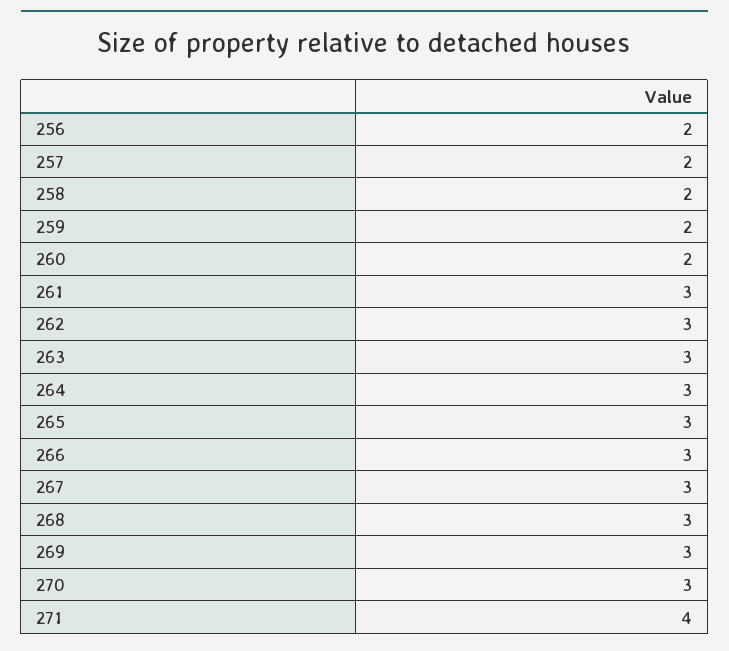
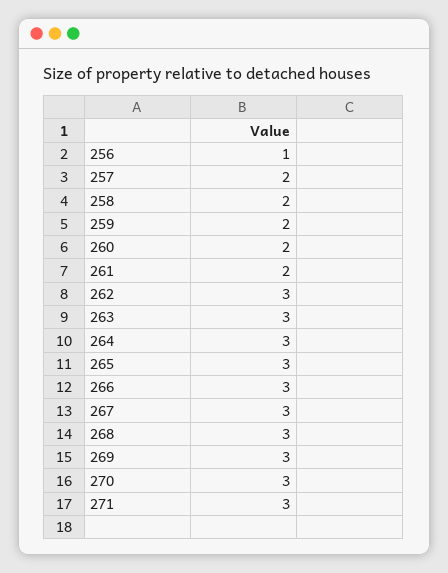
256: 2 -> 1
261: 3 -> 2
271: 4 -> 3

